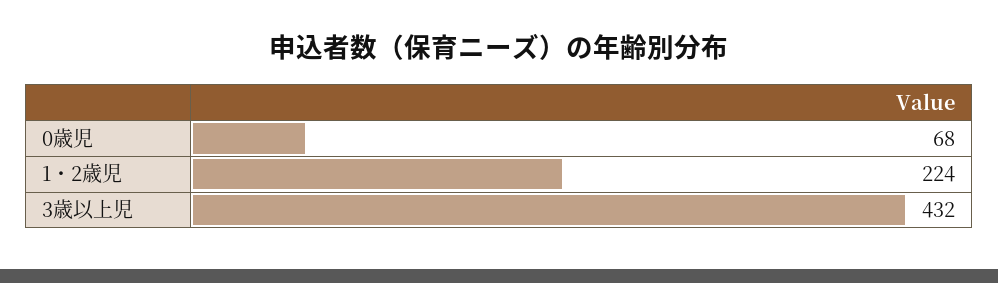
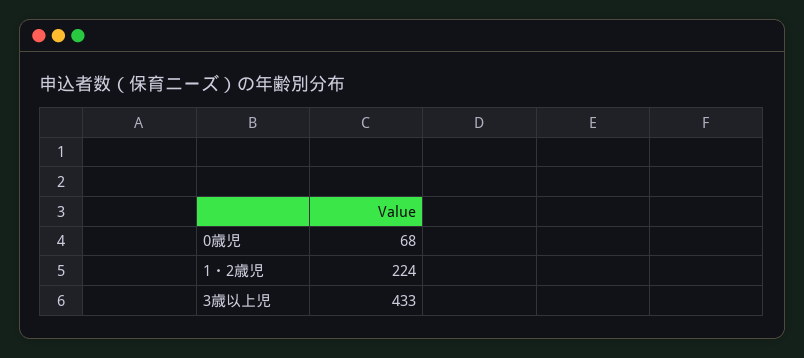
3歳以上児: 432 -> 433

